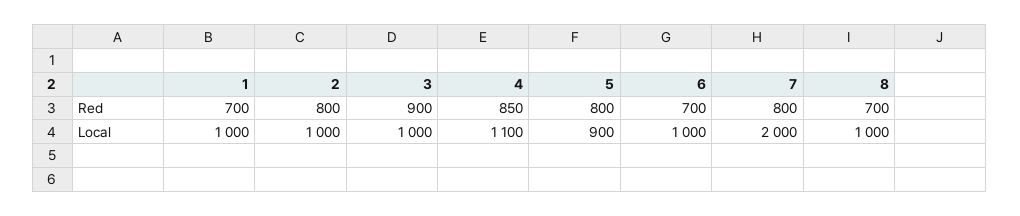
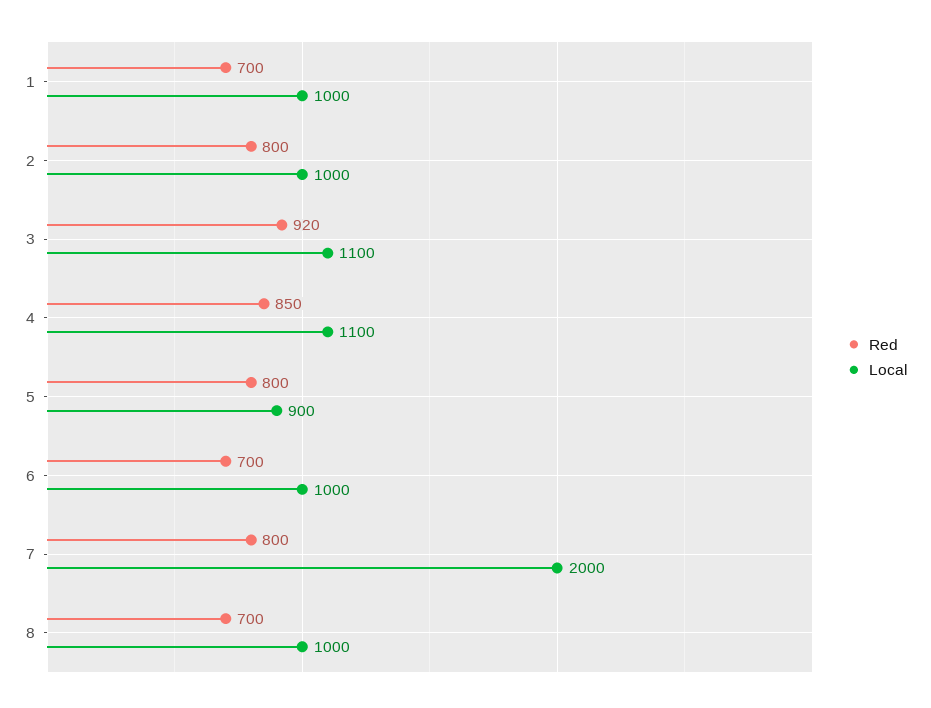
Red, 3: 900 -> 920
Local, 3: 1000 -> 1100

